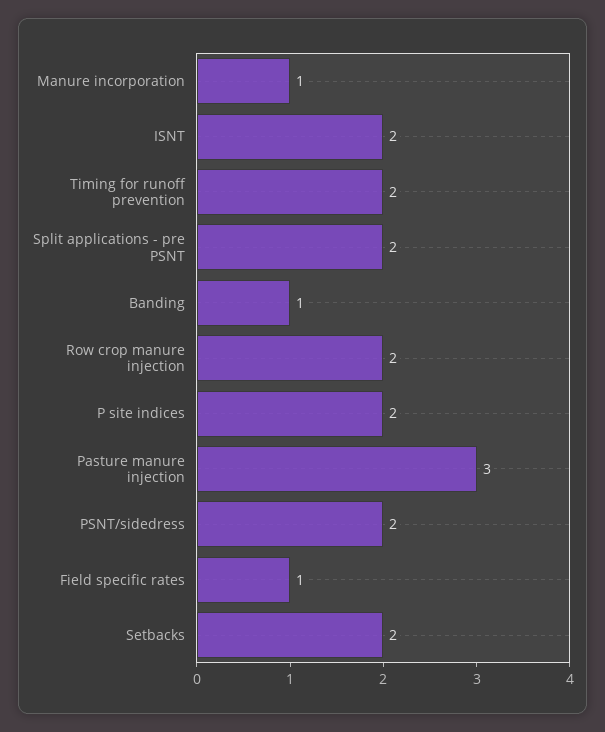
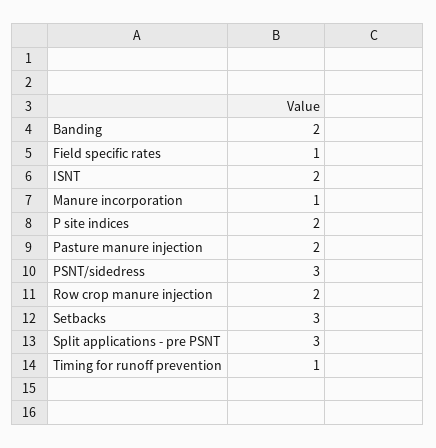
Timing for runoff prevention: 2 -> 1
Split applications - pre PSNT: 2 -> 3
Banding: 1 -> 2
Pasture manure injection: 3 -> 2
PSNT/sidedress: 2 -> 3
Setbacks: 2 -> 3

